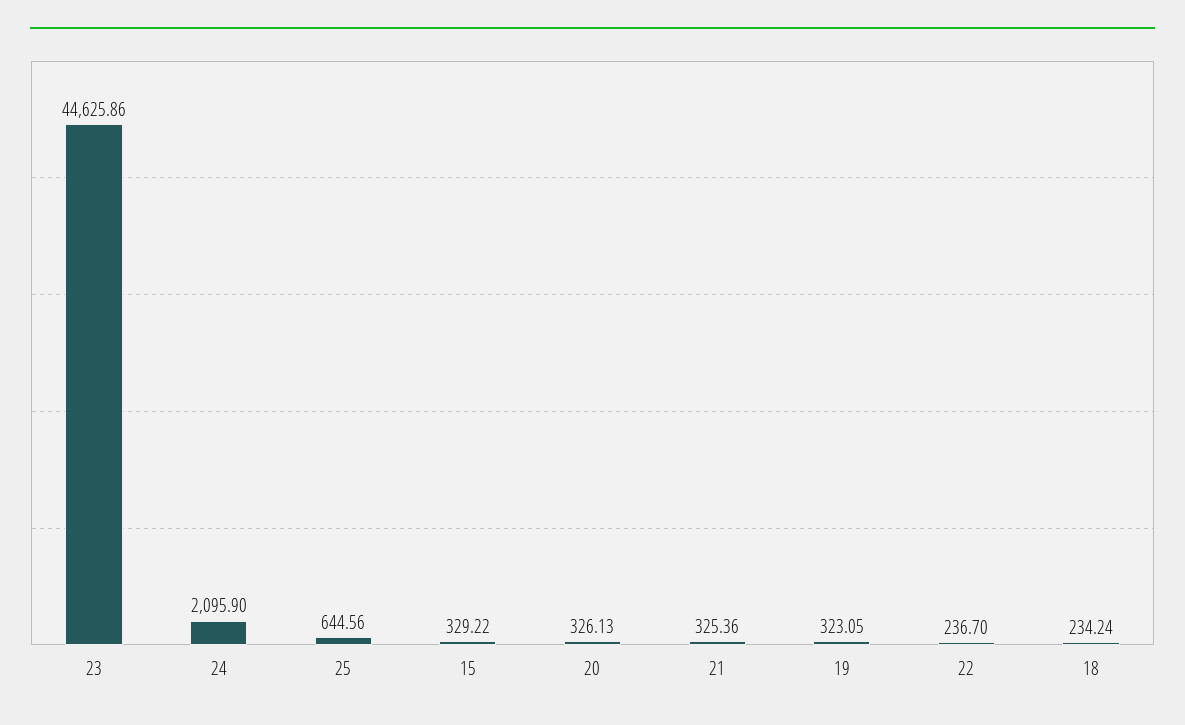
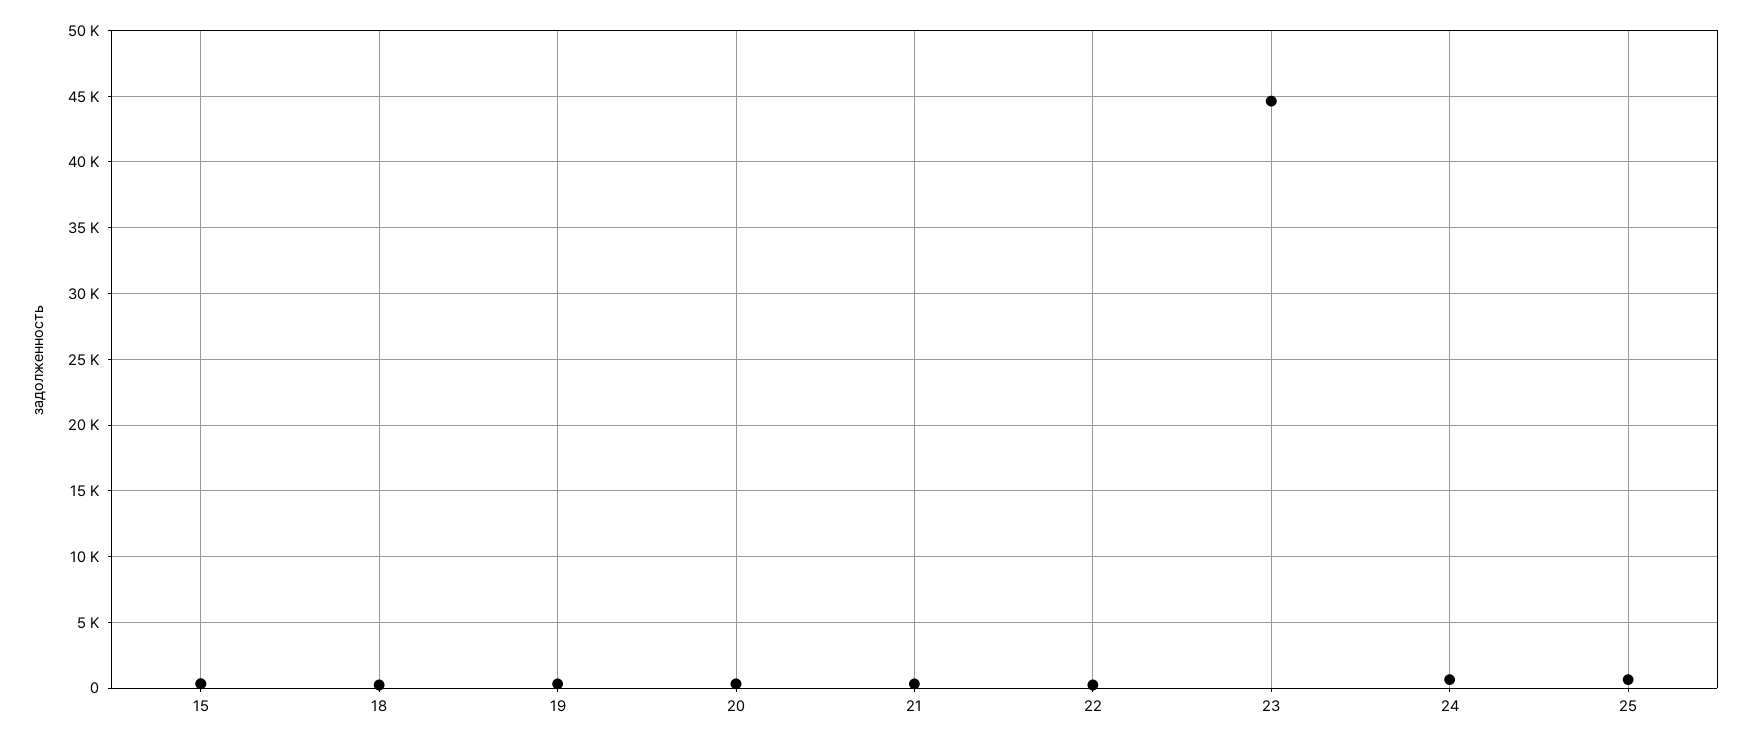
24: 2095.9 -> 500

